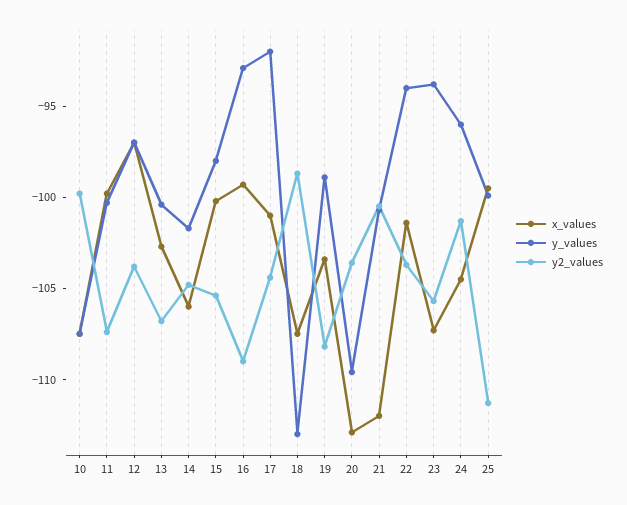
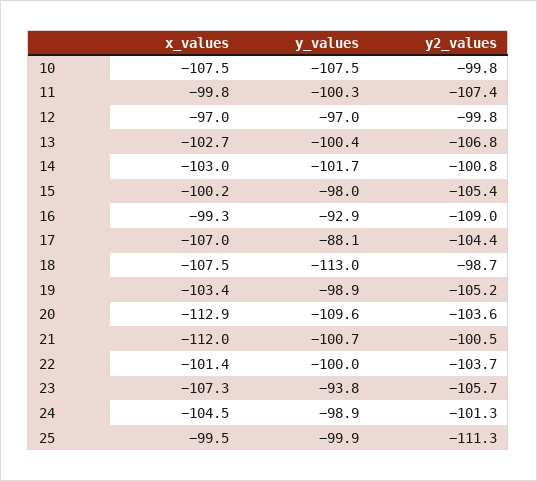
y2_values, 12: -104 -> -99.8
x_values, 14: -106 -> -103
y2_values, 14: -105 -> -100.8
x_values, 17: -101 -> -107
y_values, 17: -92 -> -88.1
y2_values, 19: -108 -> -105.2
y_values, 22: -94 -> -100
y_values, 24: -96 -> -98.9

